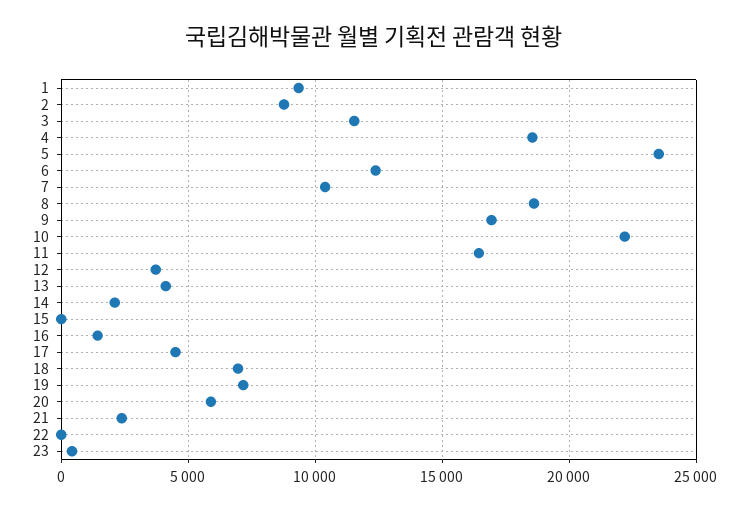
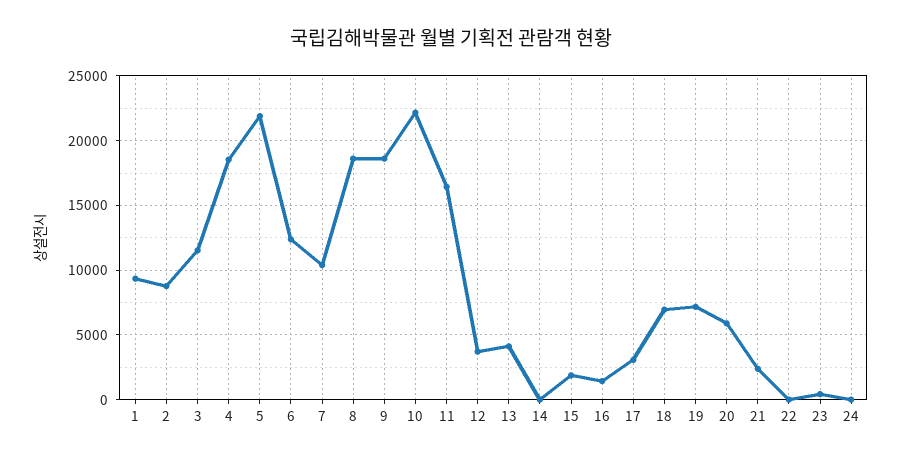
5: 23500 -> 22000
9: 17000 -> 18500
14: 2000 -> 0
15: 0 -> 2000
17: 4500 -> 3000
24: none -> 0

